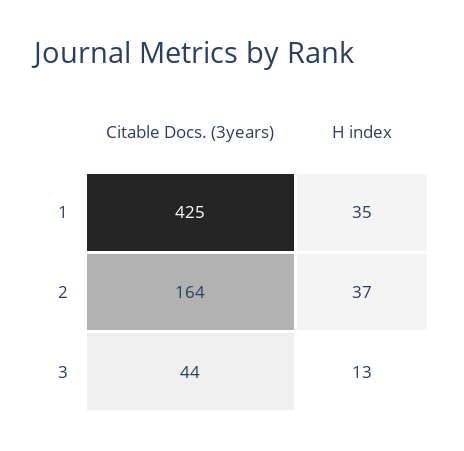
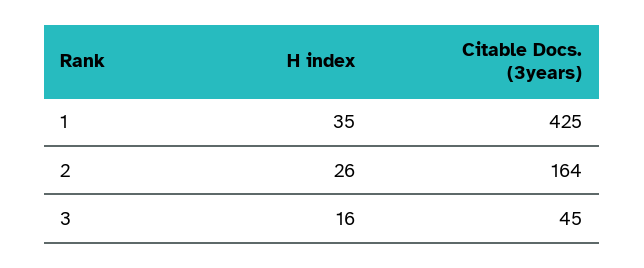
H index, 2: 37 -> 26
Citable Docs. (3years), 3: 44 -> 45
H index, 3: 13 -> 16

